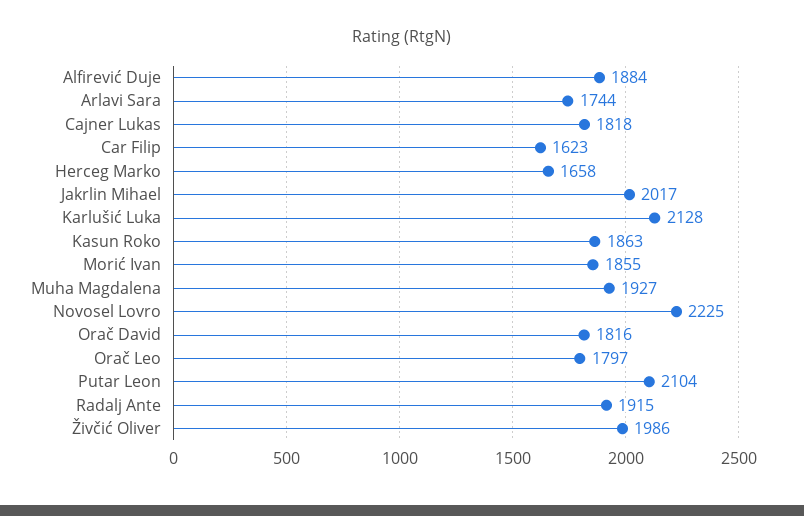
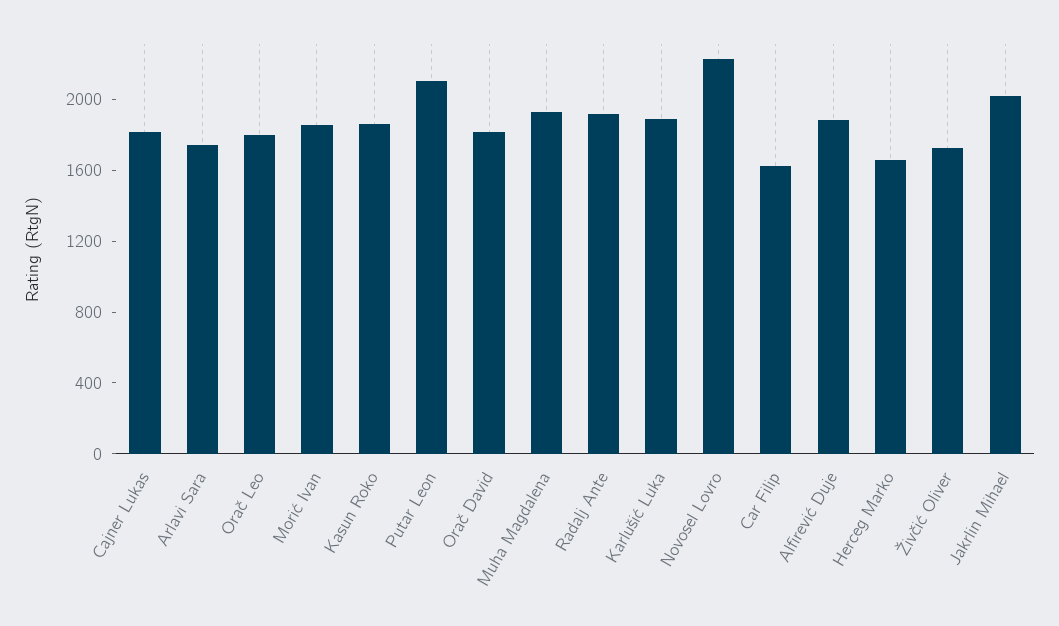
Karlušić Luka: 2128 -> 1900
Živčić Oliver: 1986 -> 1700

